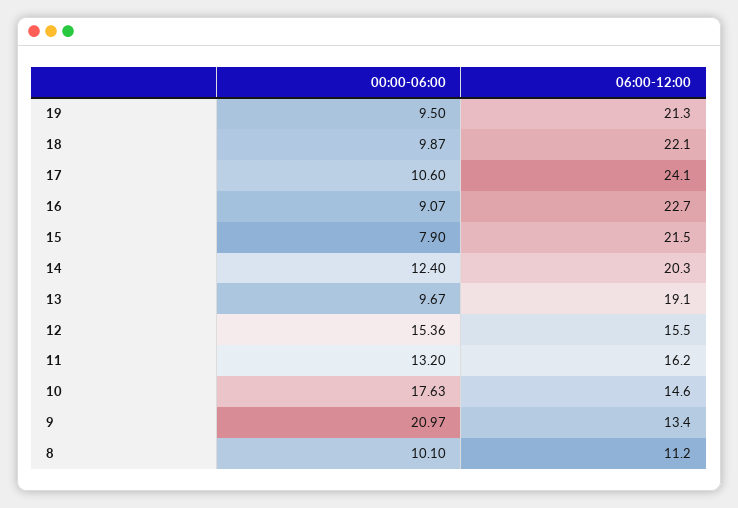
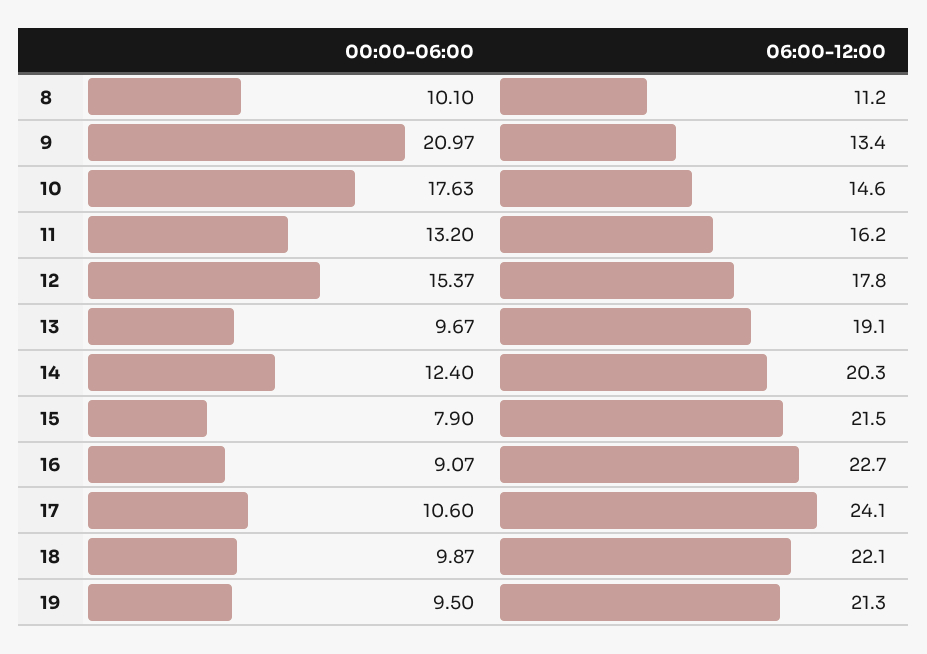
00:00-06:00, 12: 15.36 -> 15.37
06:00-12:00, 12: 15.5 -> 17.8

